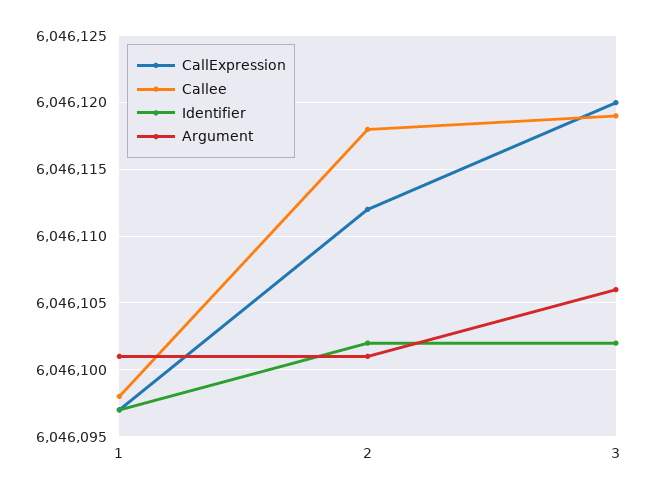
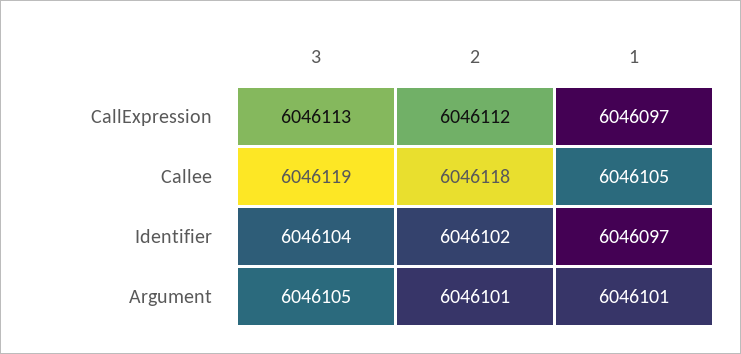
Callee, 1: 6046098 -> 6046105
CallExpression, 3: 6046120 -> 6046113
Identifier, 3: 6046102 -> 6046104
Argument, 3: 6046106 -> 6046105

